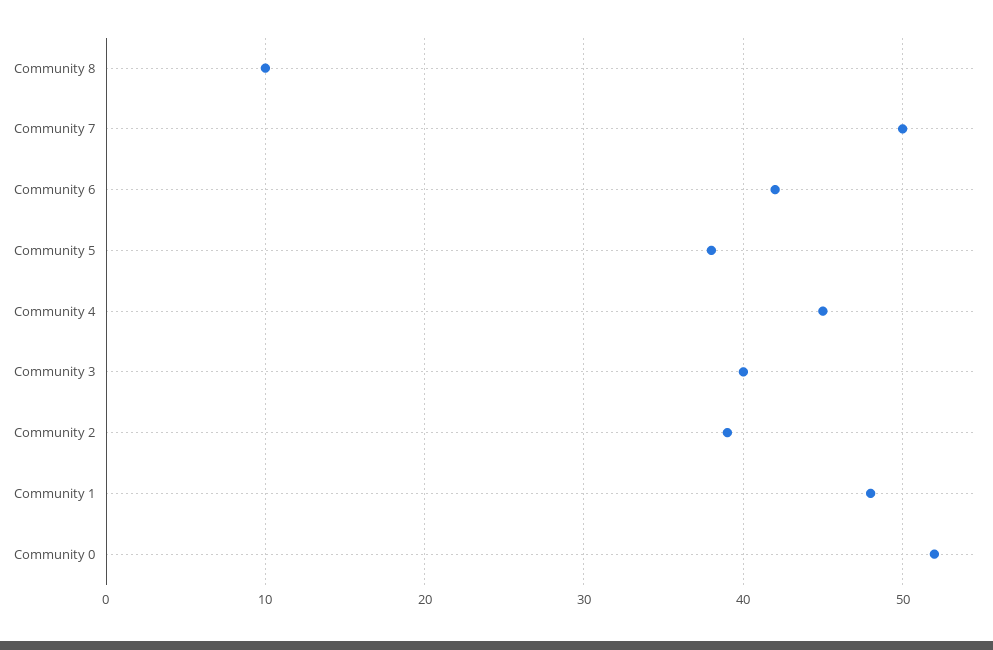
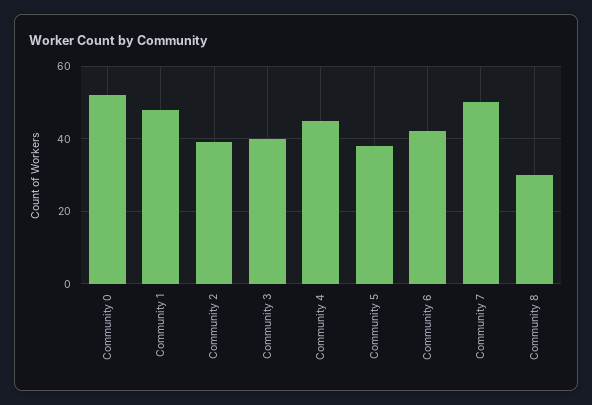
Community 8: 10 -> 30

